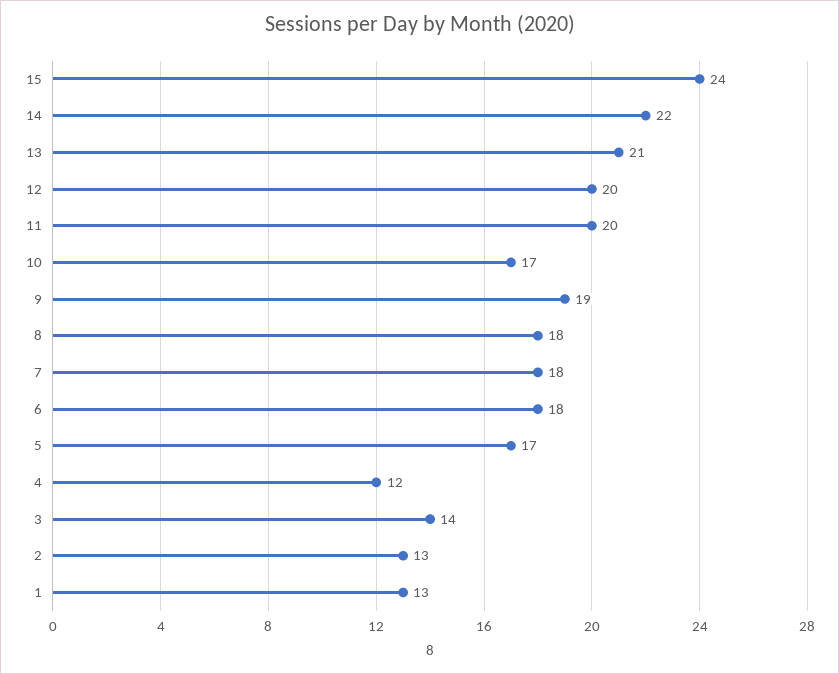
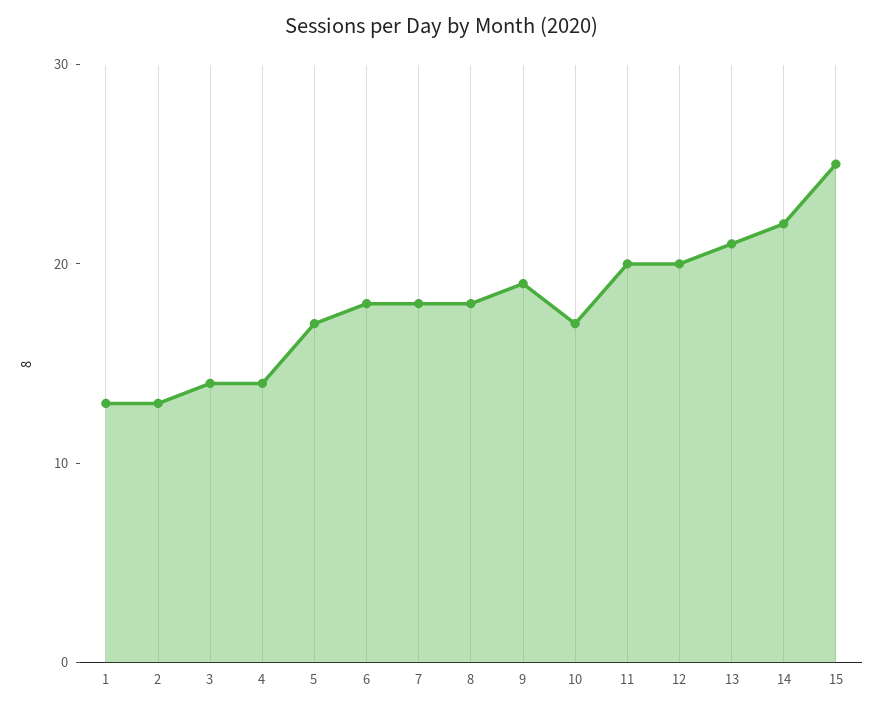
15: 24 -> 25
4: 12 -> 14

